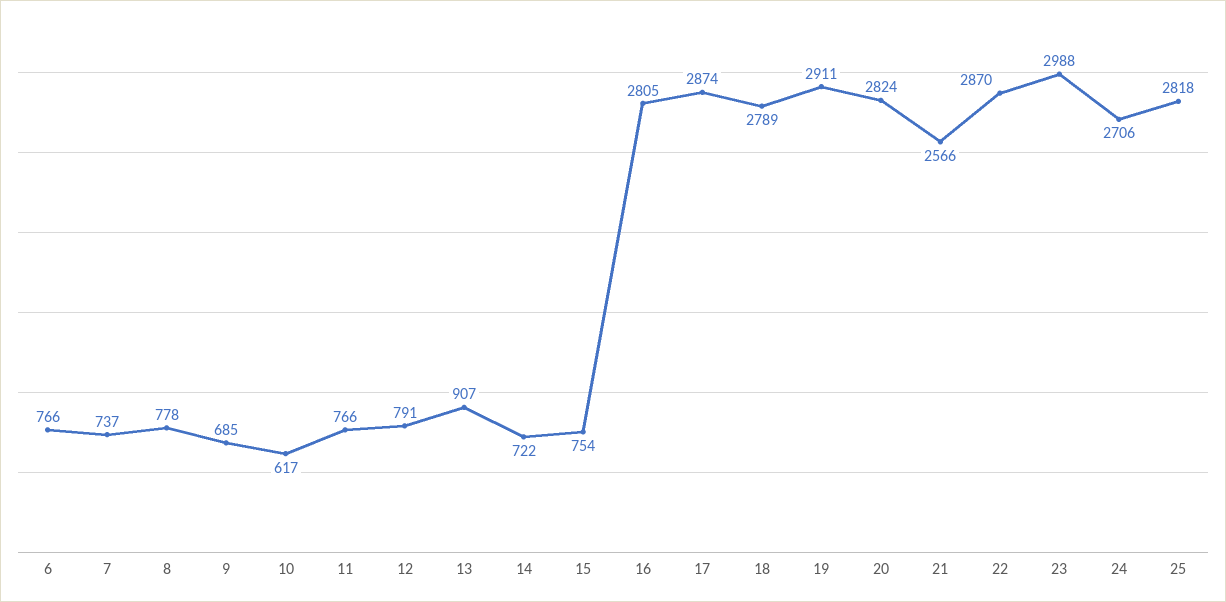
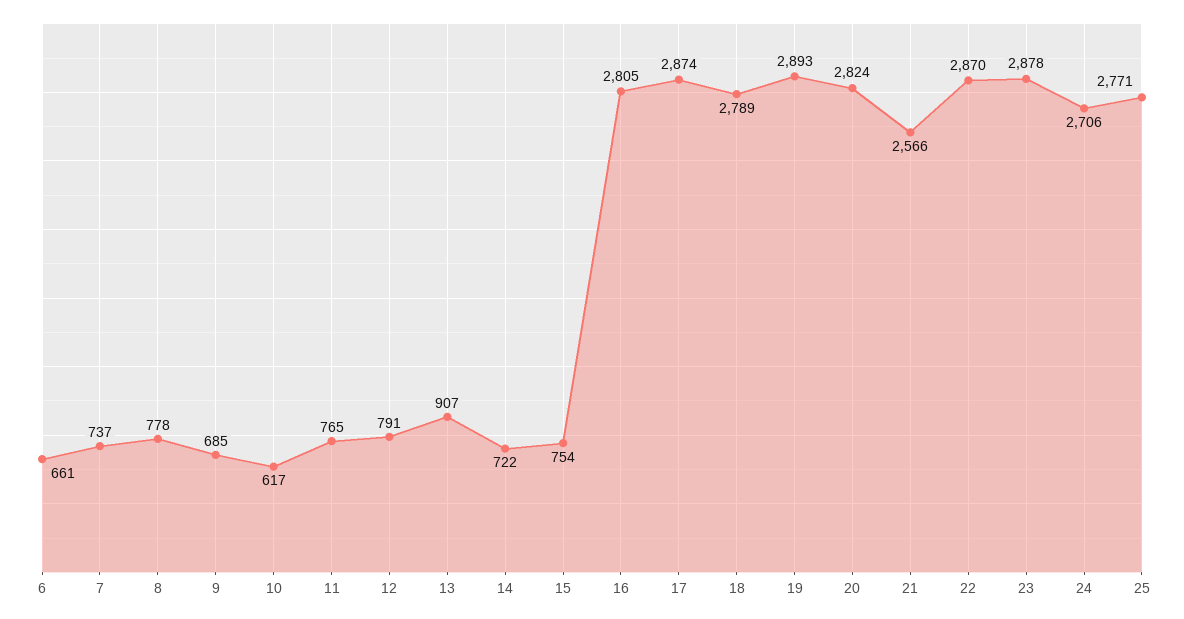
6: 766 -> 661
11: 766 -> 765
19: 2911 -> 2893
23: 2988 -> 2878
25: 2818 -> 2771

